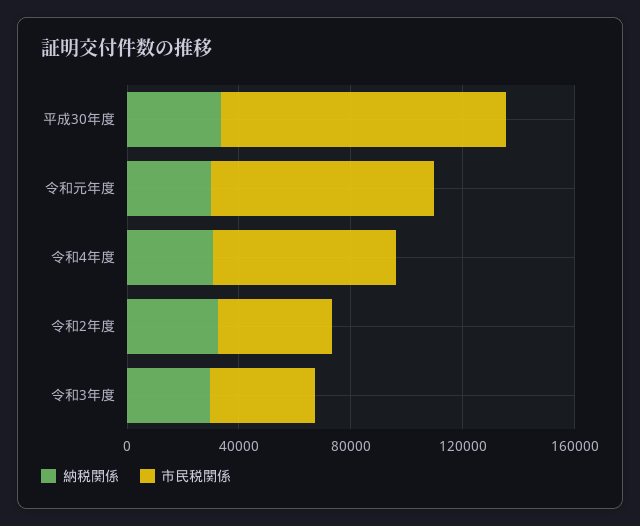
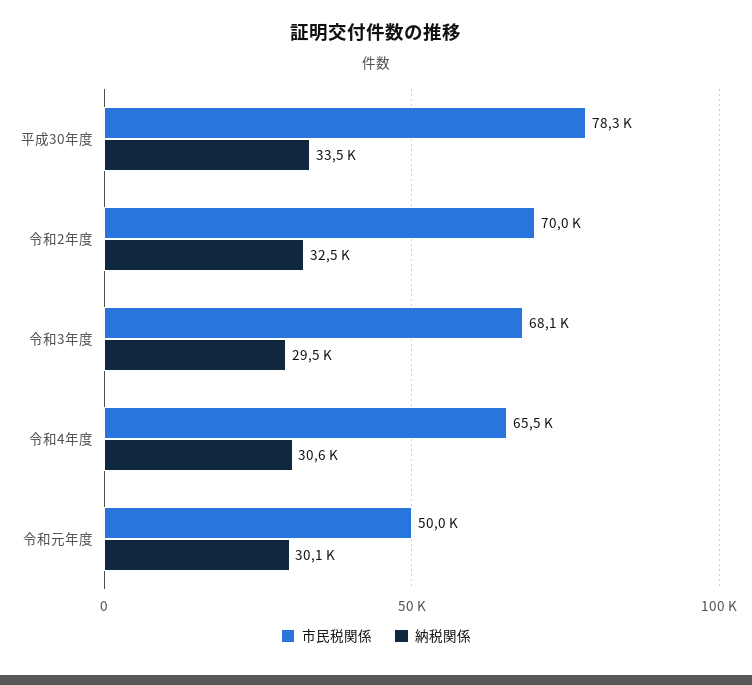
市民税関係, 平成30年度: 100000 -> 78300
市民税関係, 令和元年度: 80000 -> 50000
市民税関係, 令和2年度: 40000 -> 70000
市民税関係, 令和3年度: 40000 -> 68100

